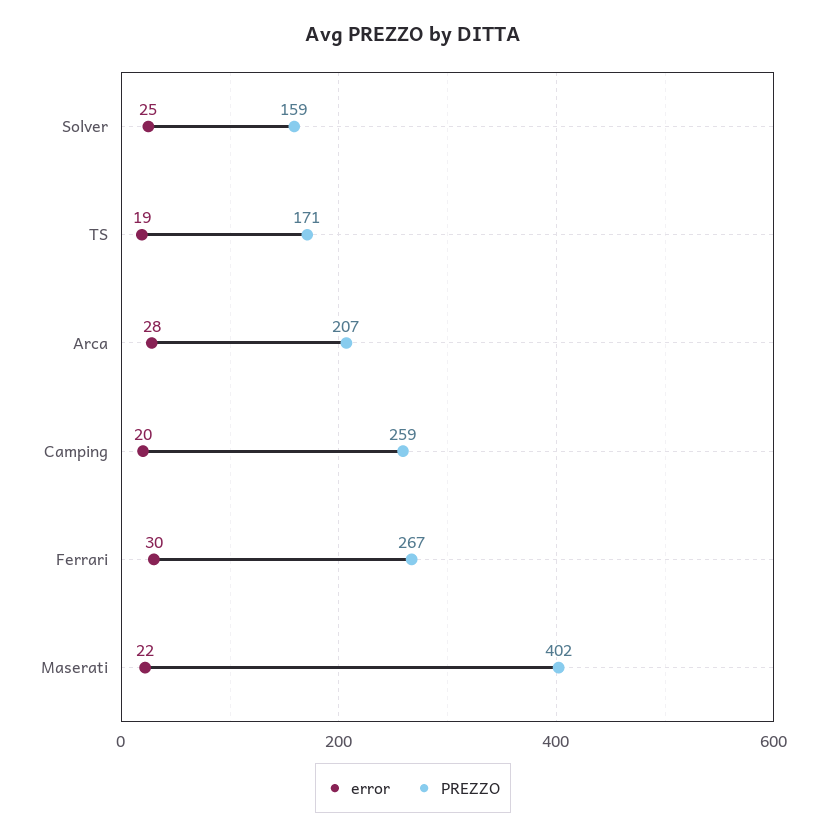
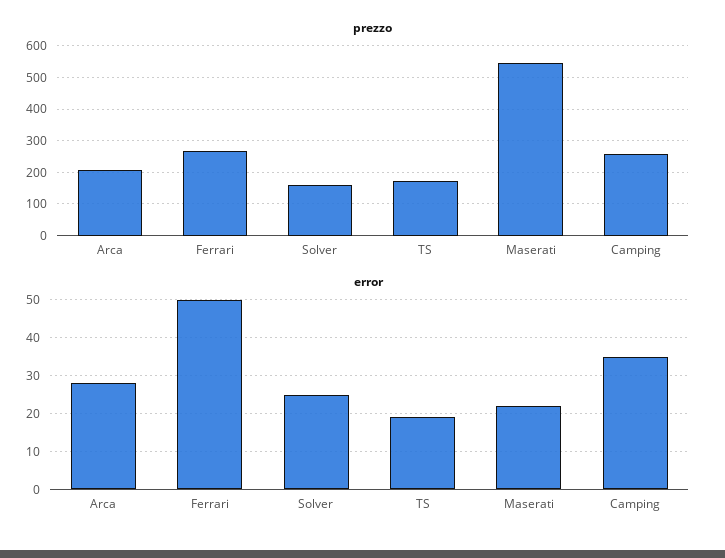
error, Camping: 20 -> 35
error, Ferrari: 30 -> 50
PREZZO, Maserati: 402 -> 540

